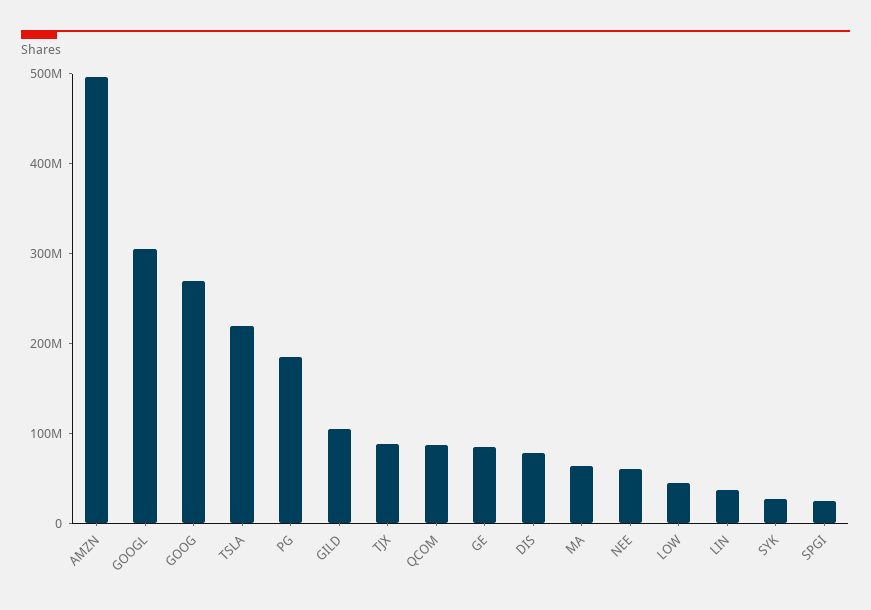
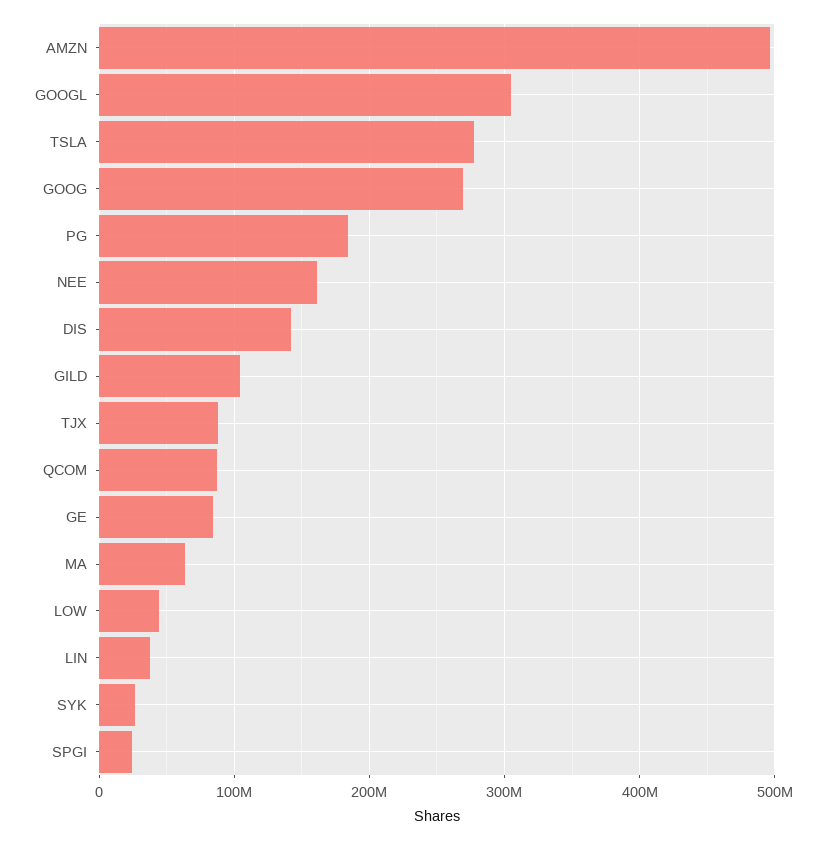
TSLA: 220000000 -> 280000000
DIS: 80000000 -> 140000000
NEE: 60000000 -> 160000000

